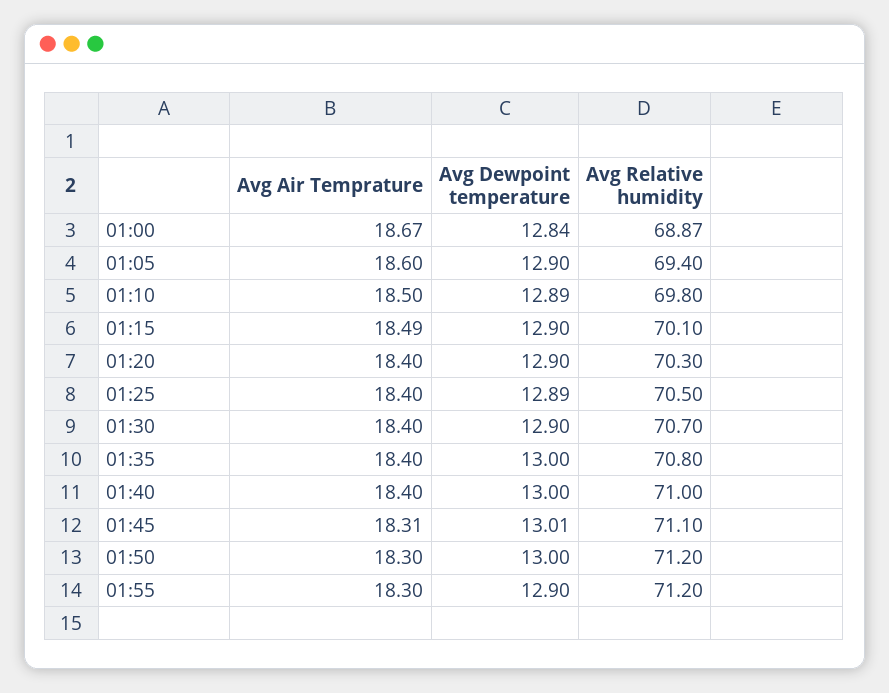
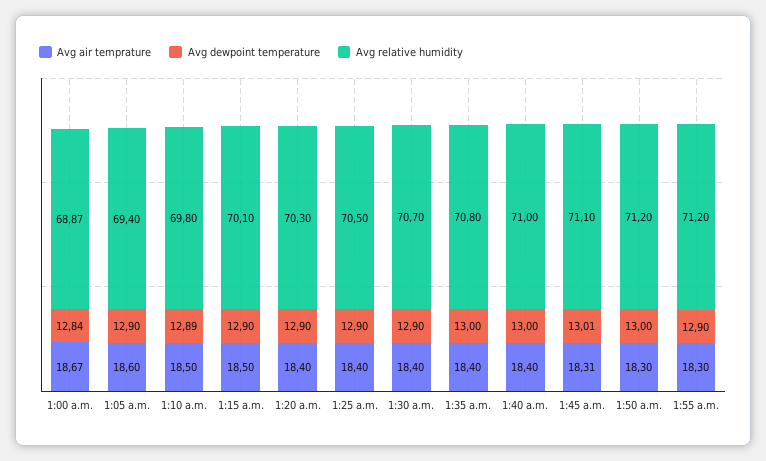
Avg Air Temprature, 01:15: 18.49 -> 18.5
Avg Dewpoint temperature, 01:25: 12.89 -> 12.9

